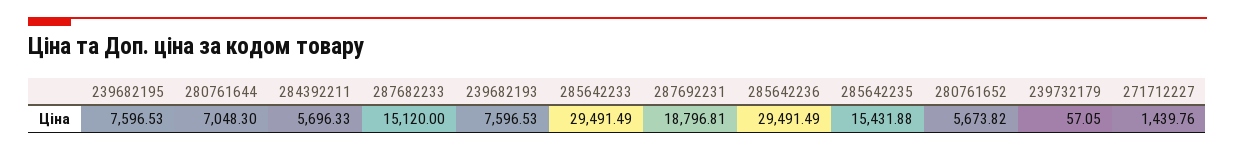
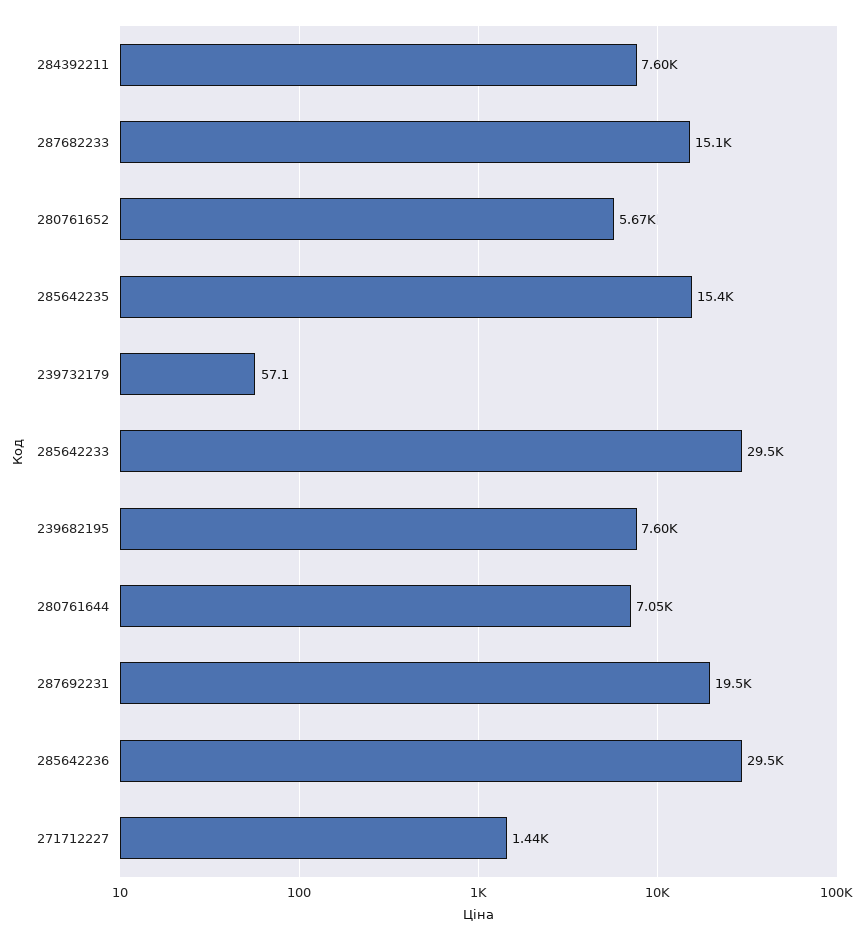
284392211: 5696.33 -> 7600
239682193: 7596.53 -> none
287692231: 18796.81 -> 19500

